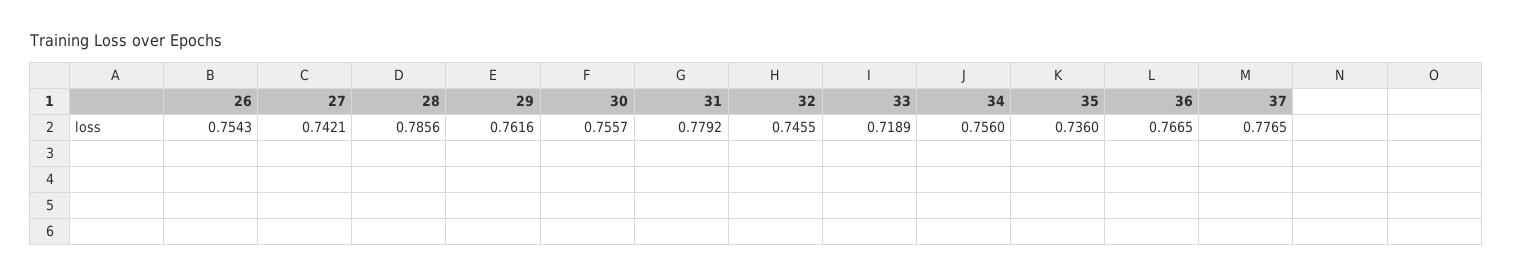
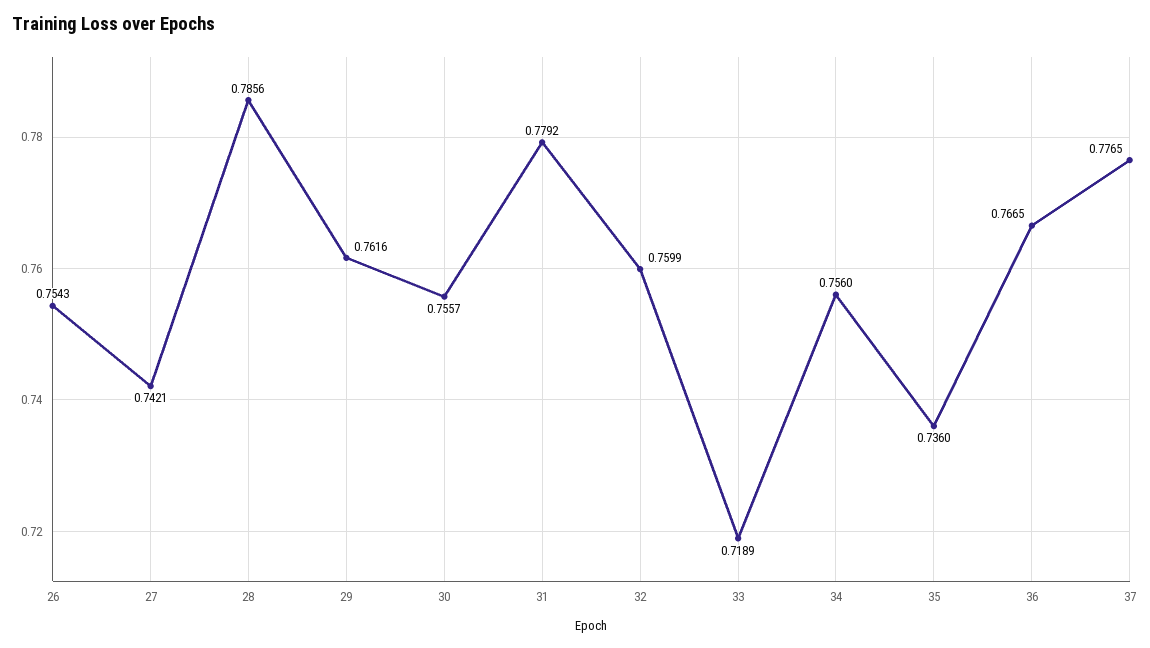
32: 0.7455 -> 0.7599

